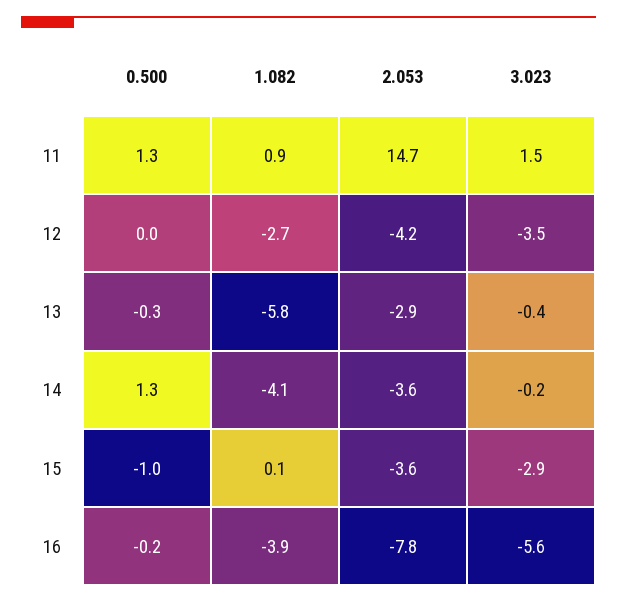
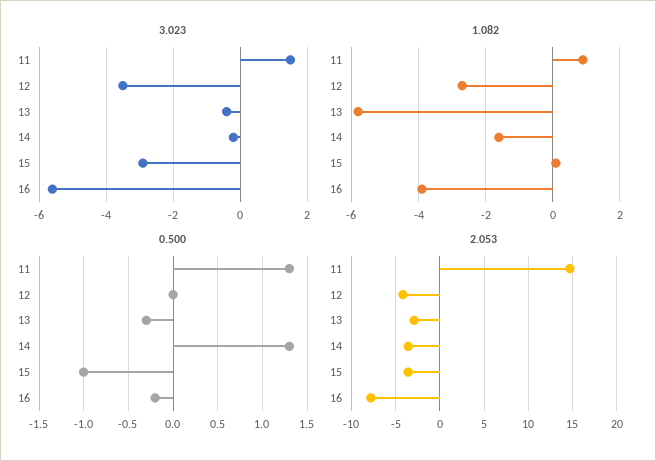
1.082, 14: -4.1 -> -1.5

